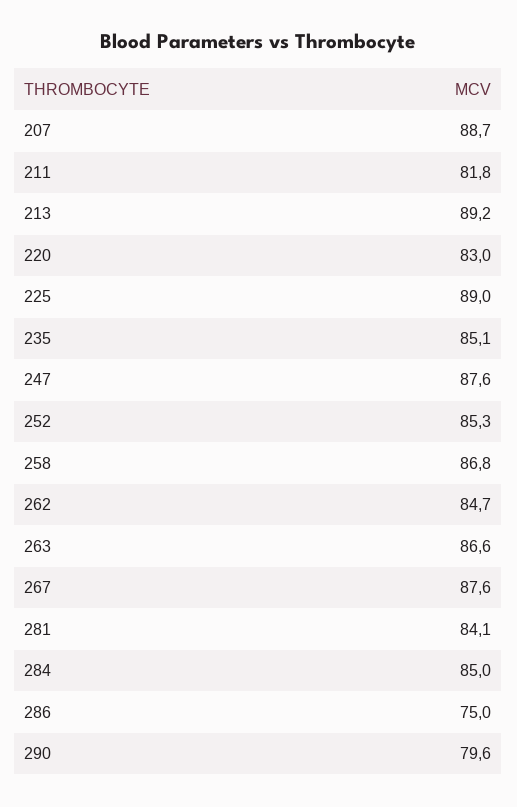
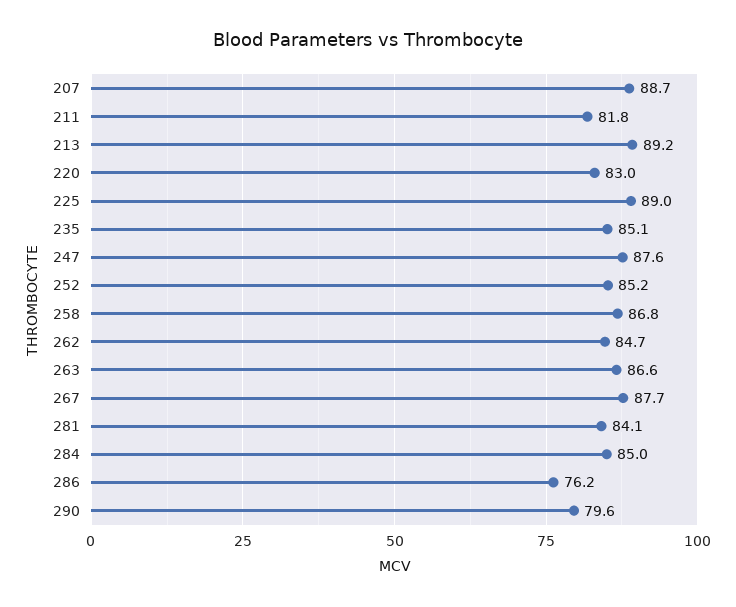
252: 85.3 -> 85.2
267: 87.6 -> 87.7
286: 75 -> 76.2

